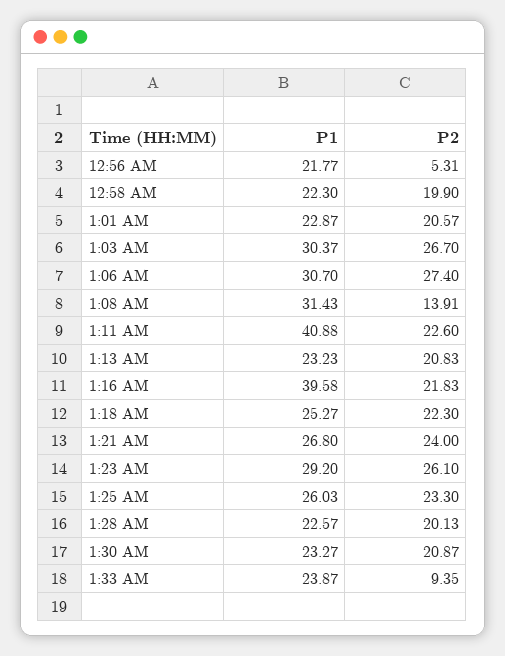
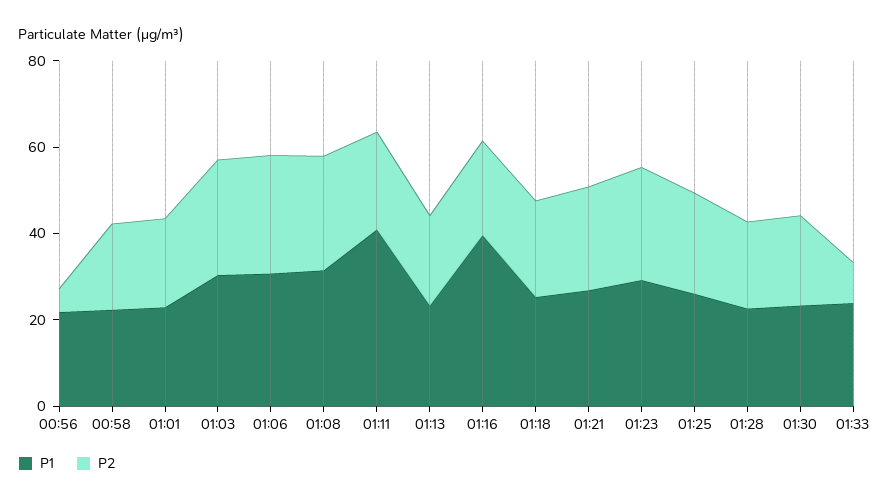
P2, 1:08 AM: 13.91 -> 25

